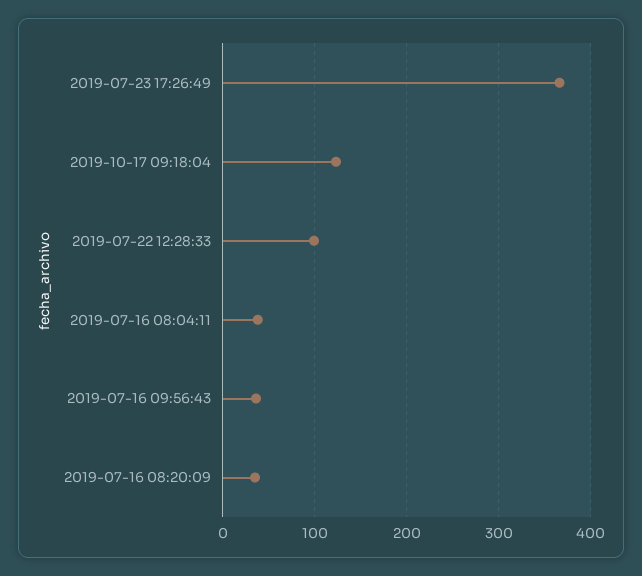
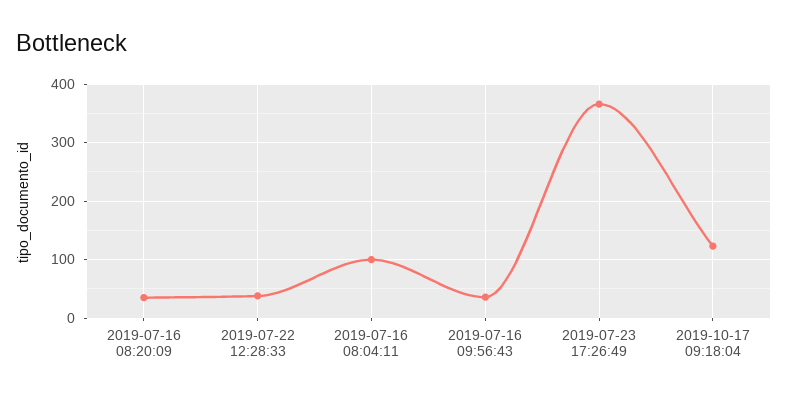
2019-07-22 12:28:33: 100 -> 40
2019-07-16 08:04:11: 40 -> 100

